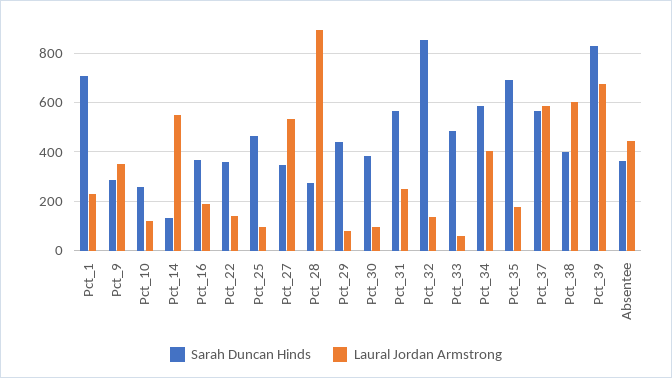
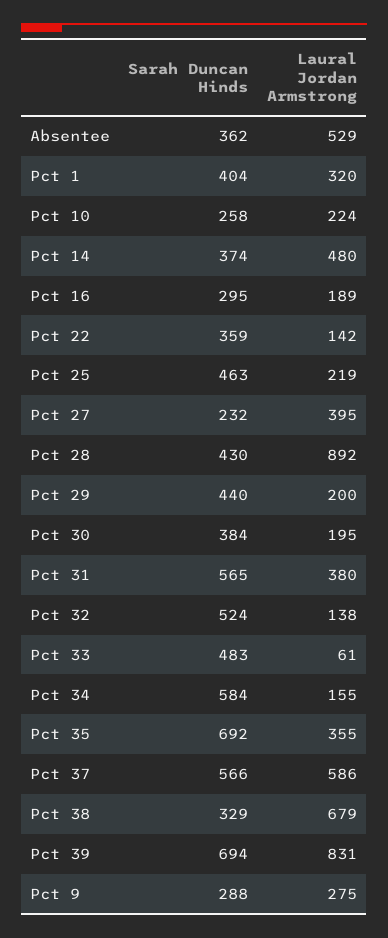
Sarah Duncan Hinds, Pct_1: 700 -> 404
Laural Jordan Armstrong, Pct_1: 225 -> 320
Laural Jordan Armstrong, Pct_9: 350 -> 275
Laural Jordan Armstrong, Pct_10: 125 -> 224
Sarah Duncan Hinds, Pct_14: 125 -> 374
Laural Jordan Armstrong, Pct_14: 550 -> 480
Sarah Duncan Hinds, Pct_16: 375 -> 295
Laural Jordan Armstrong, Pct_25: 100 -> 219
Sarah Duncan Hinds, Pct_27: 350 -> 232
Laural Jordan Armstrong, Pct_27: 525 -> 395
Sarah Duncan Hinds, Pct_28: 275 -> 430
Laural Jordan Armstrong, Pct_29: 75 -> 200
Laural Jordan Armstrong, Pct_30: 100 -> 195
Laural Jordan Armstrong, Pct_31: 250 -> 380
Sarah Duncan Hinds, Pct_32: 850 -> 524
Laural Jordan Armstrong, Pct_34: 400 -> 155
Laural Jordan Armstrong, Pct_35: 175 -> 355
Sarah Duncan Hinds, Pct_38: 400 -> 329
Laural Jordan Armstrong, Pct_38: 600 -> 679
Sarah Duncan Hinds, Pct_39: 825 -> 694
Laural Jordan Armstrong, Pct_39: 675 -> 831
Laural Jordan Armstrong, Absentee: 450 -> 529

